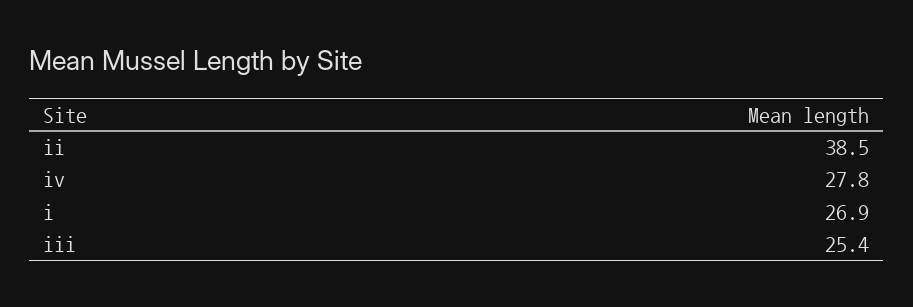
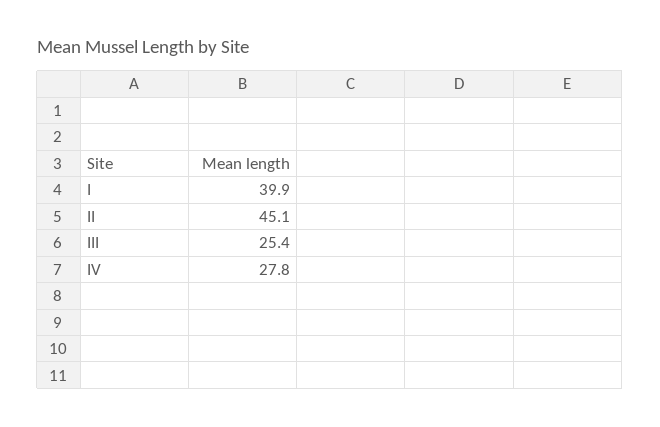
ii: 38.5 -> 45.1
i: 26.9 -> 39.9

